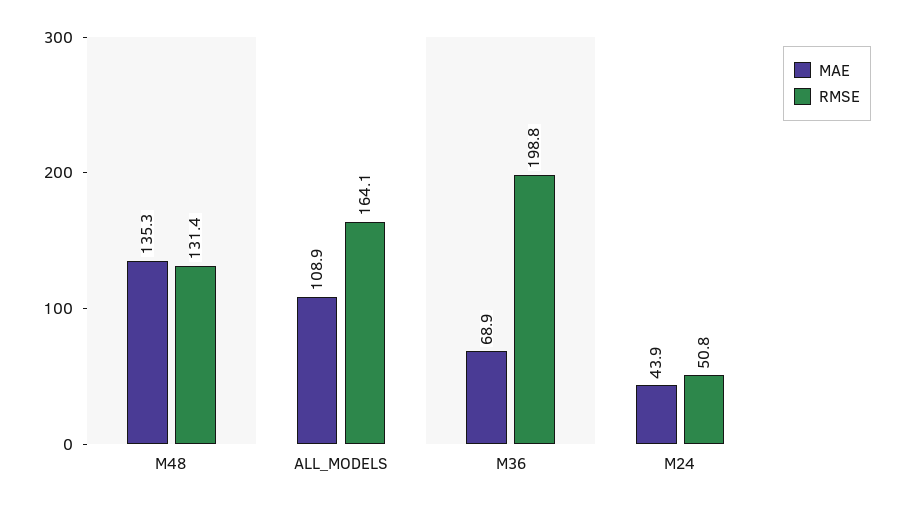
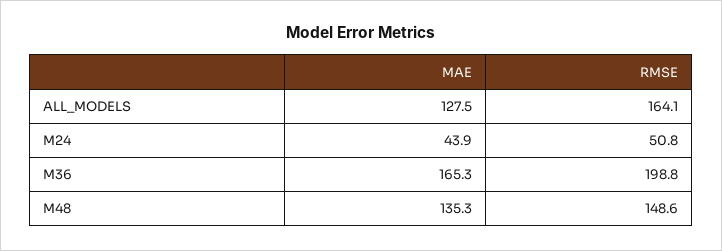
RMSE, M48: 131.4 -> 148.6
MAE, ALL_MODELS: 108.9 -> 127.5
MAE, M36: 68.9 -> 165.3

